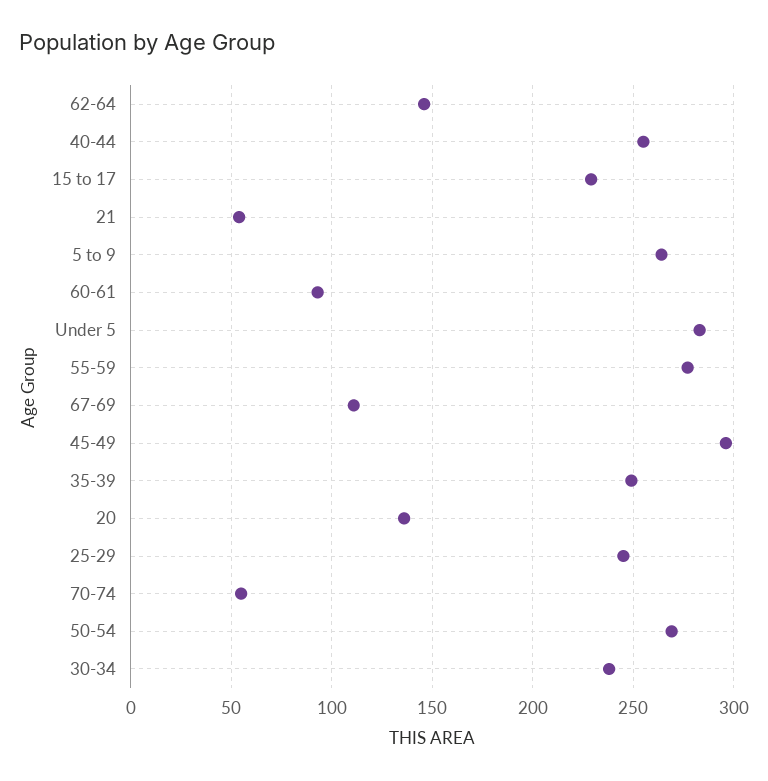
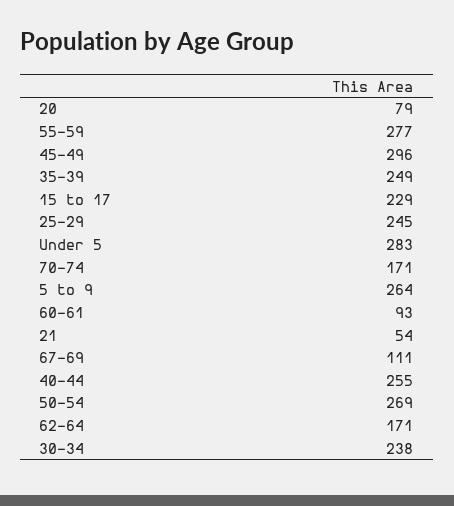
62-64: 145 -> 171
20: 135 -> 79
70-74: 55 -> 171

